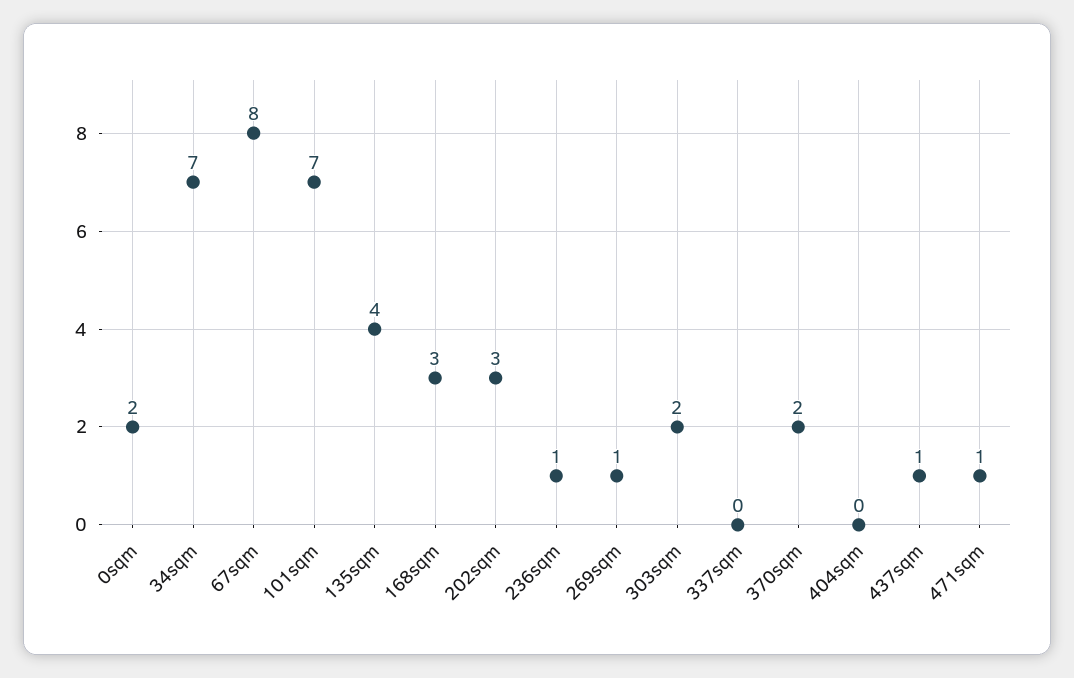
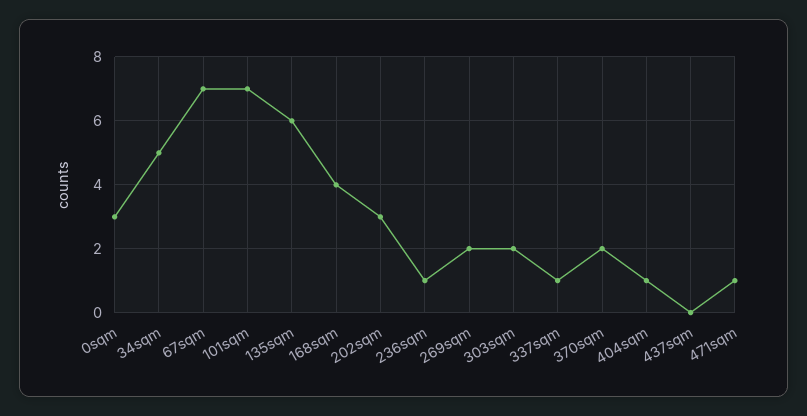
0sqm: 2 -> 3
34sqm: 7 -> 5
67sqm: 8 -> 7
135sqm: 4 -> 6
168sqm: 3 -> 4
269sqm: 1 -> 2
337sqm: 0 -> 1
404sqm: 0 -> 1
437sqm: 1 -> 0

